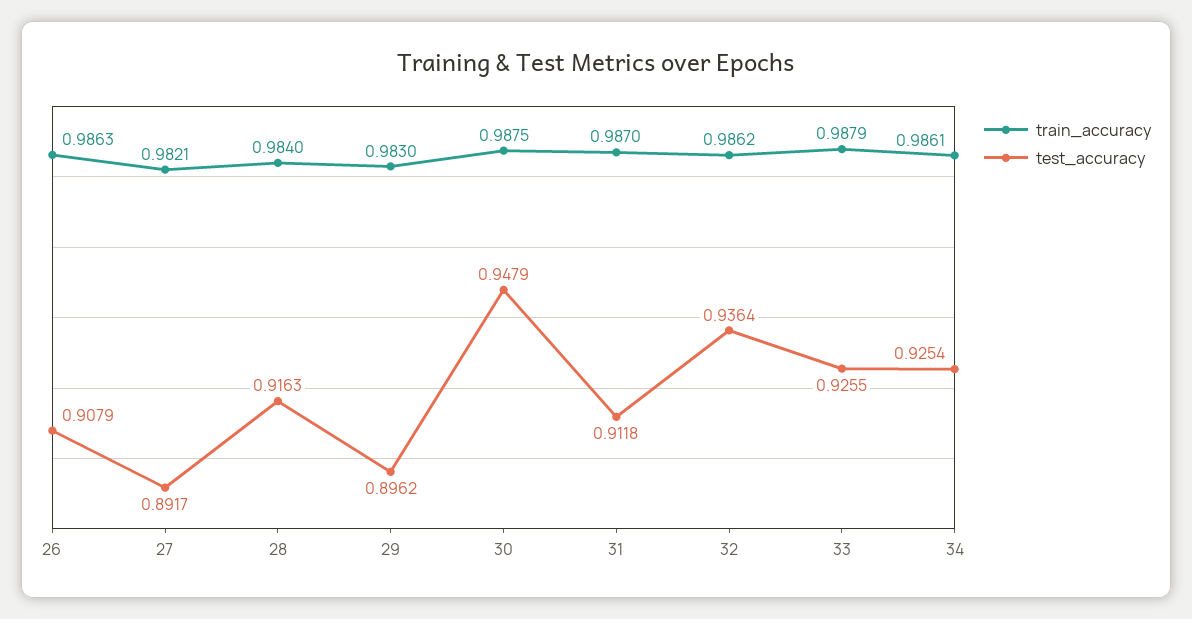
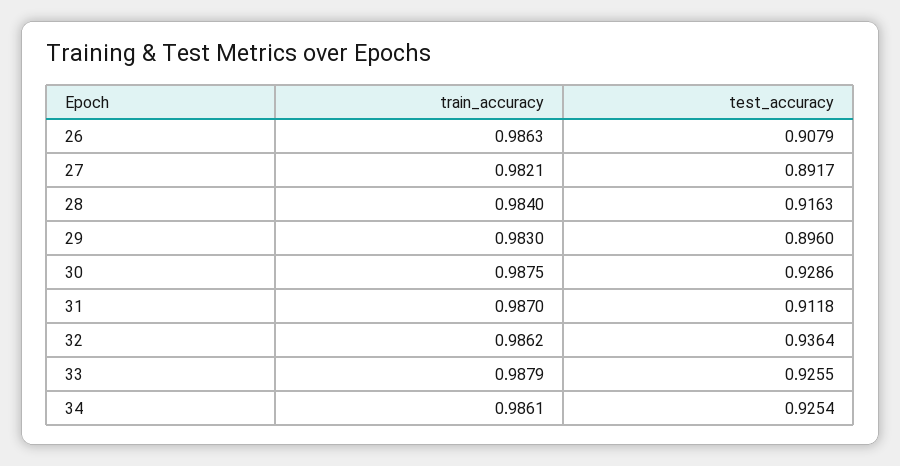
test_accuracy, 29: 0.8962 -> 0.896
test_accuracy, 30: 0.9479 -> 0.9286

